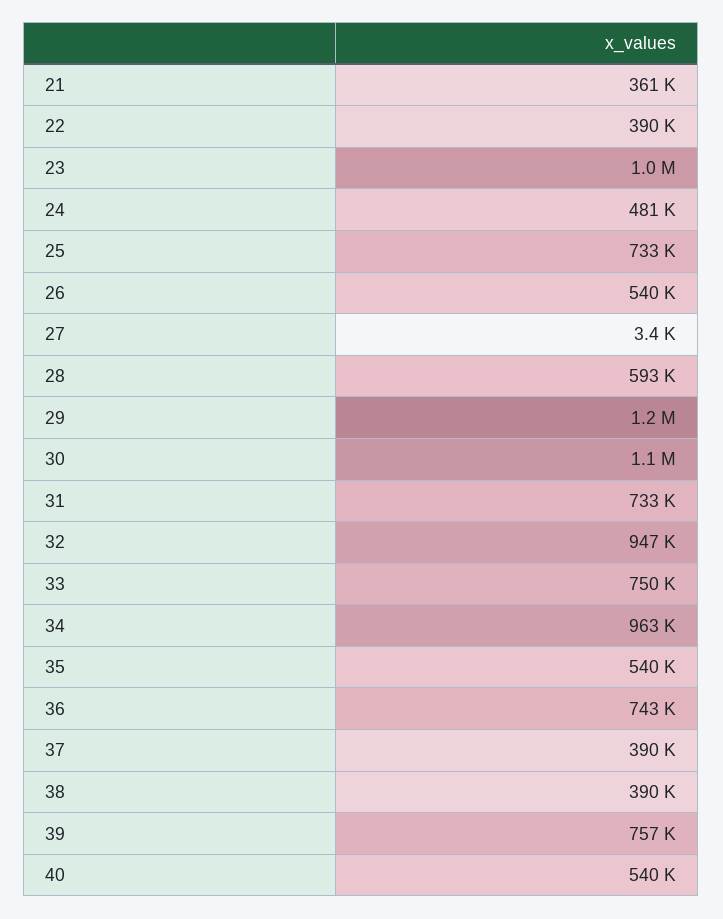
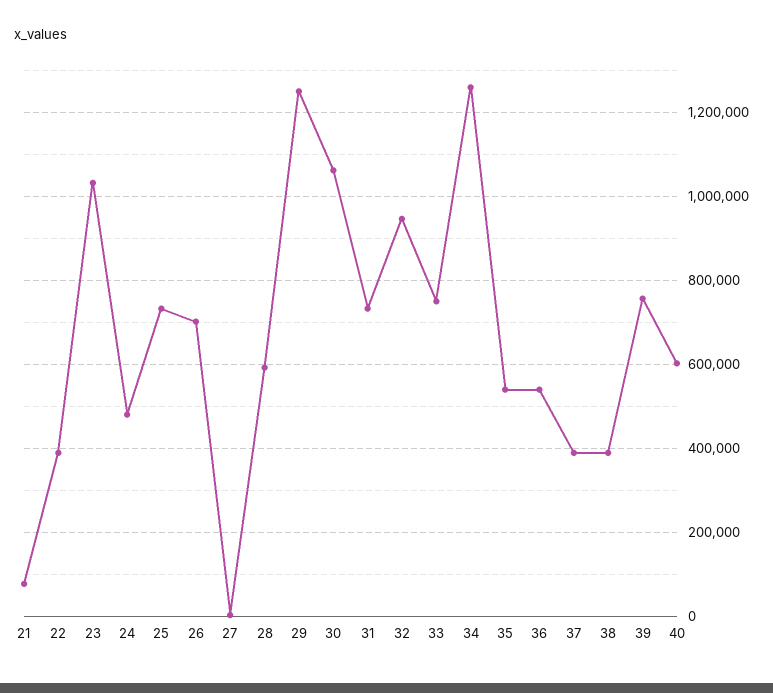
21: 361000 -> 80000
26: 540000 -> 700000
34: 963000 -> 1260000
36: 743000 -> 540000
40: 540000 -> 600000

